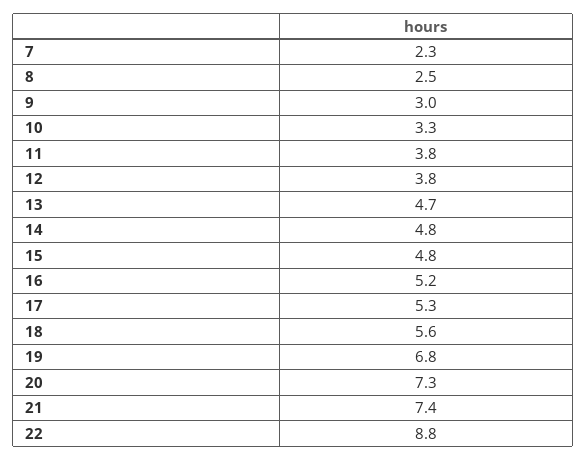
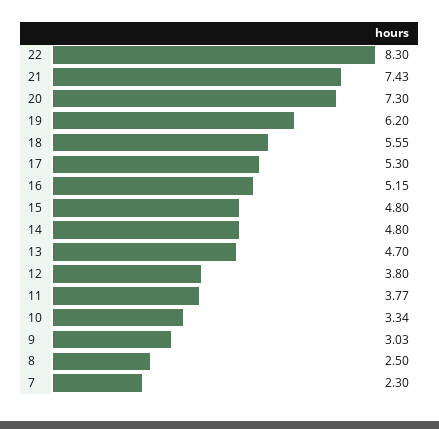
19: 6.8 -> 6.2
22: 8.8 -> 8.3

